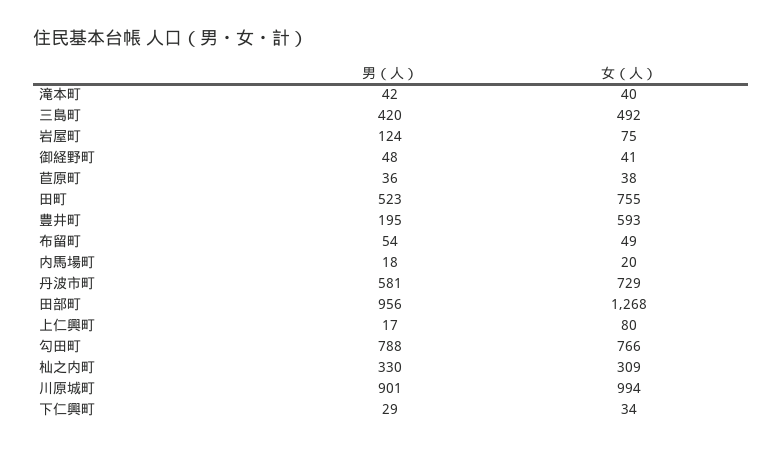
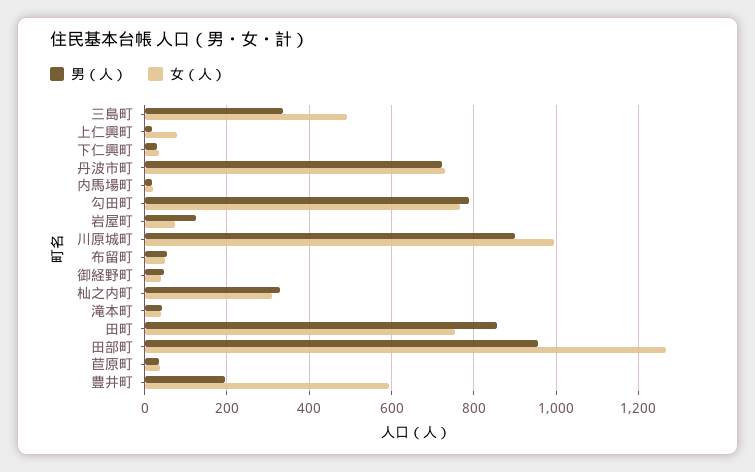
男（人）, 三島町: 420 -> 340
男（人）, 田町: 523 -> 860
男（人）, 丹波市町: 581 -> 720

